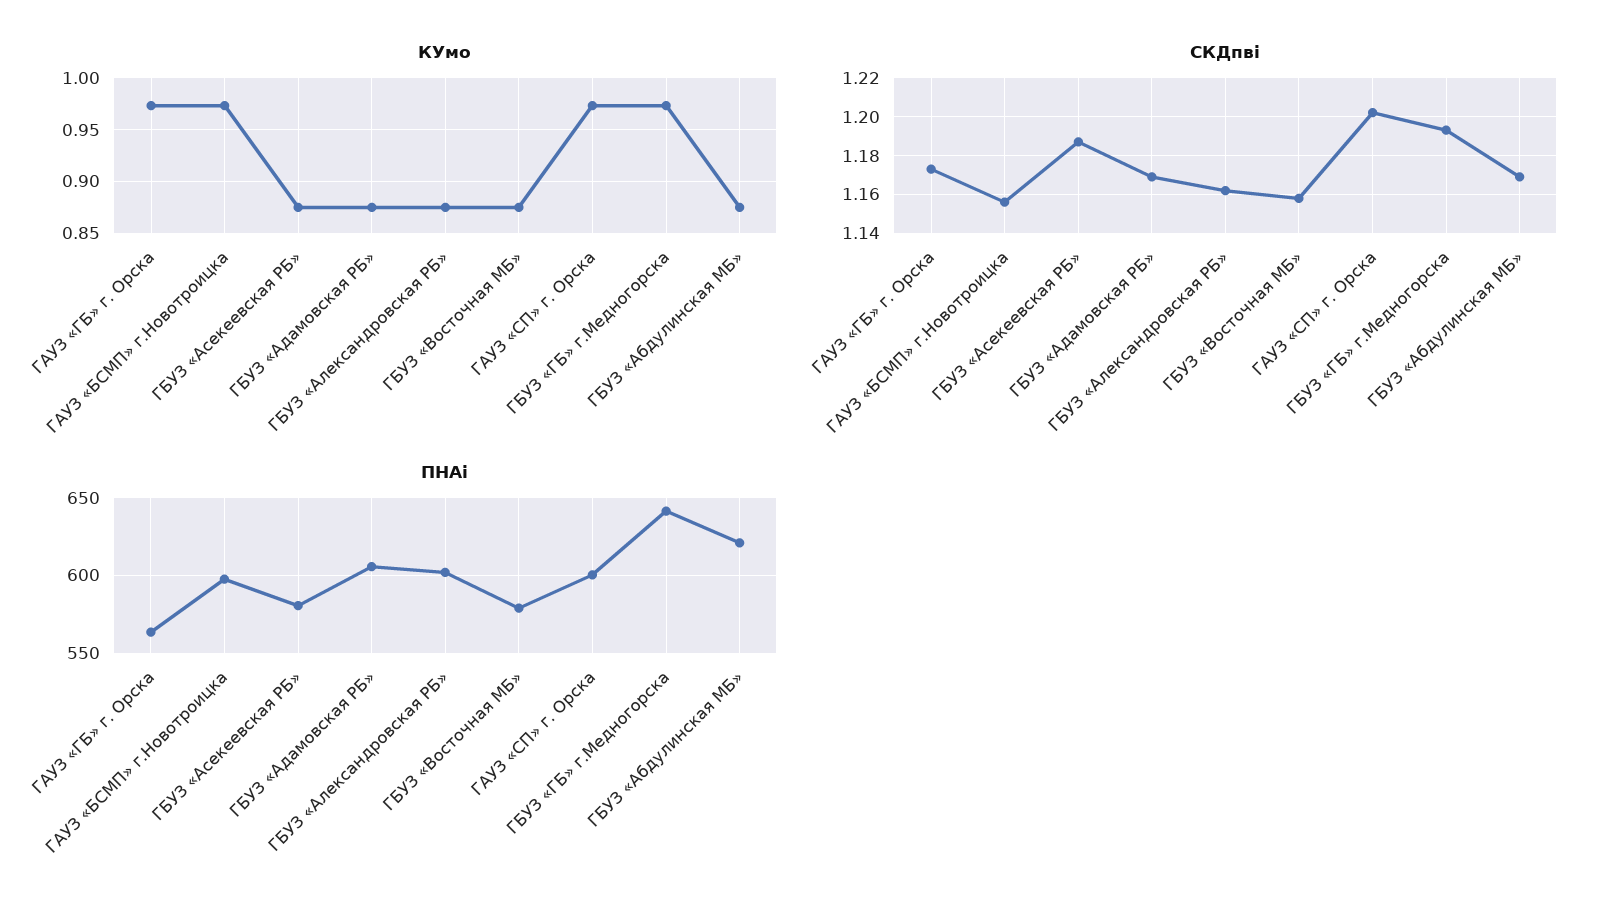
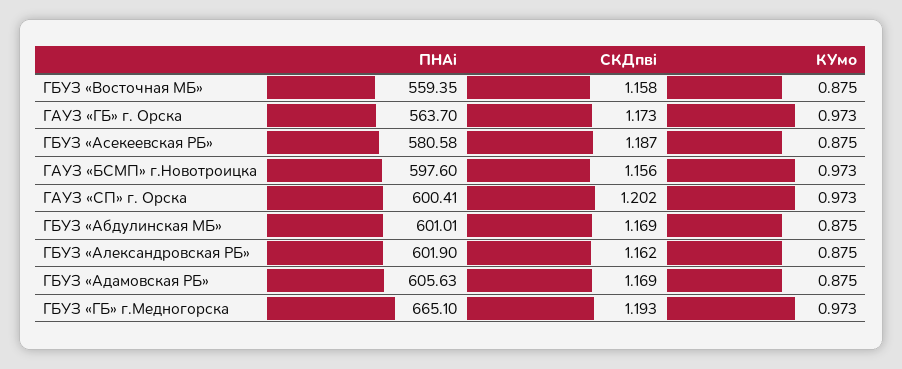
ПНАi, ГБУЗ «Восточная МБ»: 580 -> 559.35
ПНАi, ГБУЗ «ГБ» г.Медногорска: 640 -> 665.1
ПНАi, ГБУЗ «Абдулинская МБ»: 620 -> 601.01

